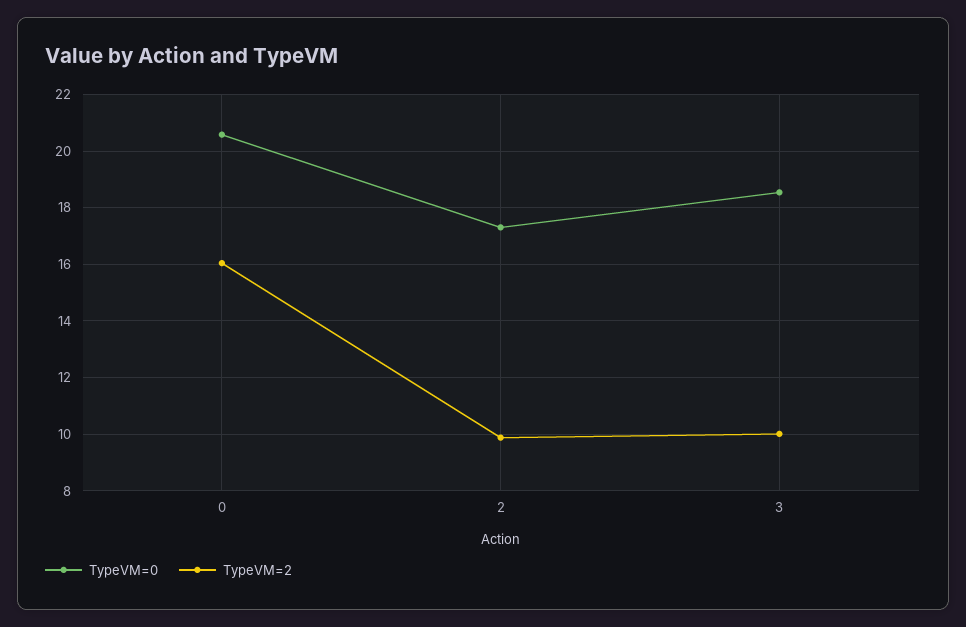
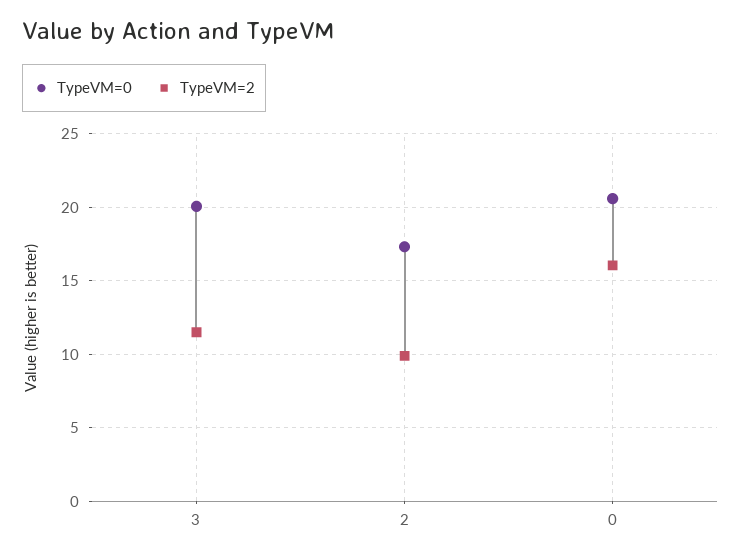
TypeVM=0, 3: 18.5 -> 20
TypeVM=2, 3: 10 -> 11.5

